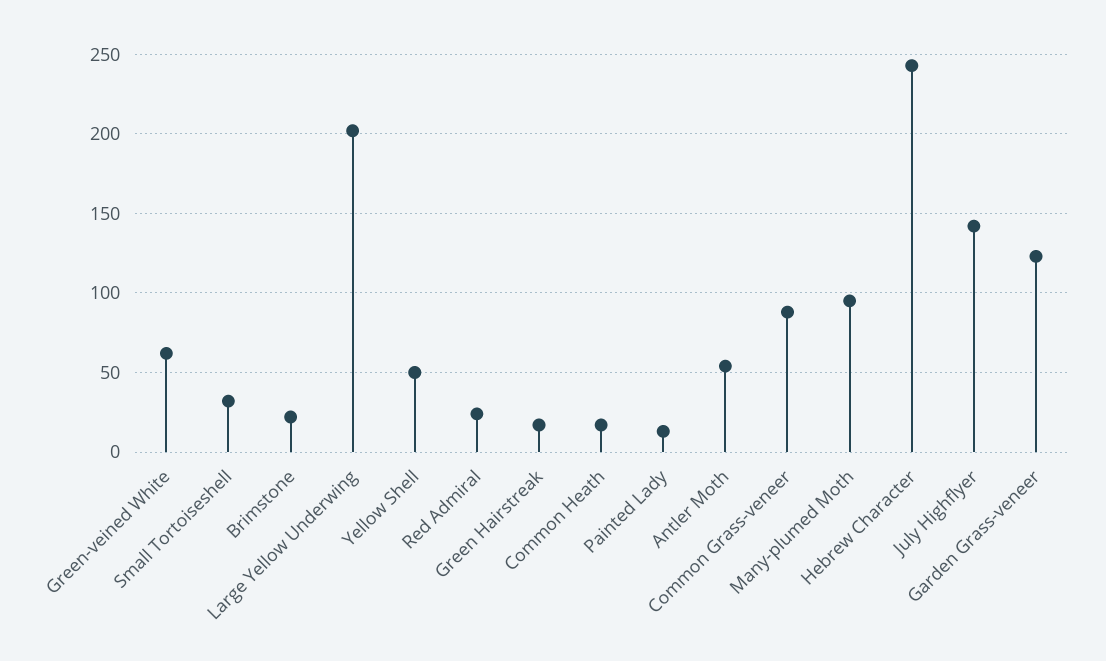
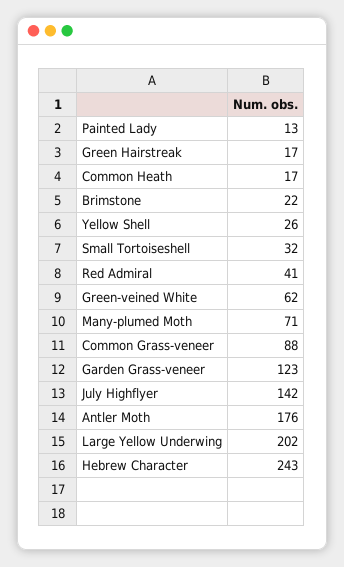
Yellow Shell: 50 -> 26
Red Admiral: 25 -> 41
Antler Moth: 55 -> 176
Many-plumed Moth: 95 -> 71

